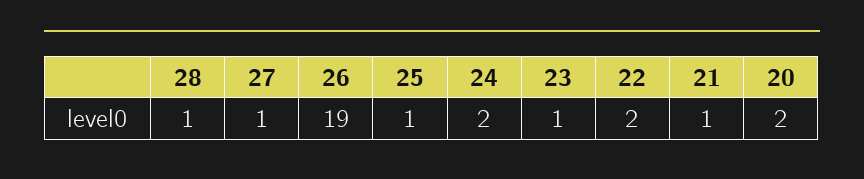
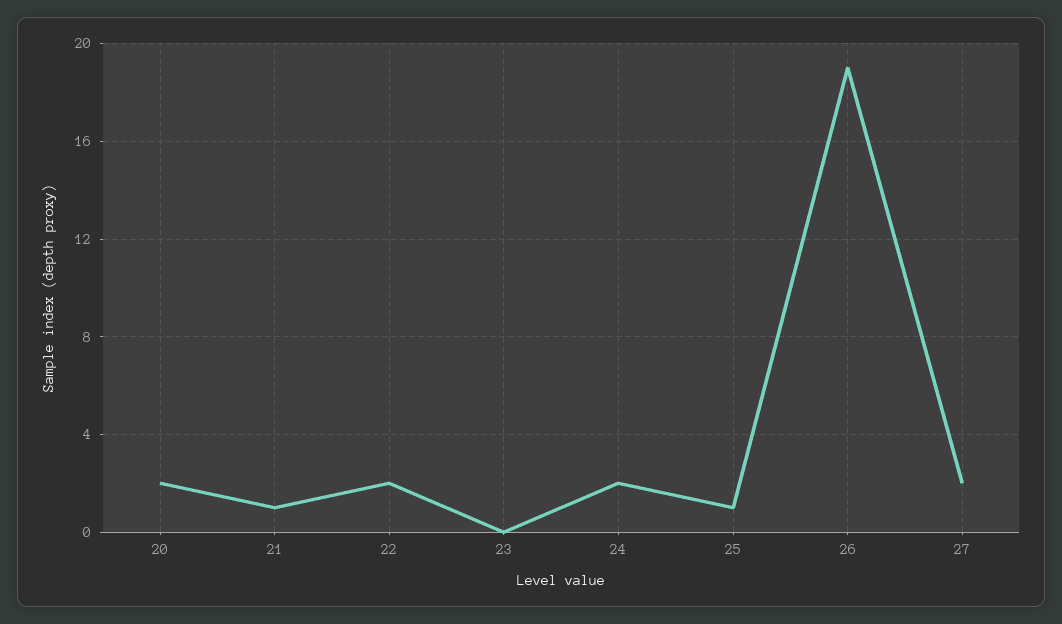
28: 1 -> none
27: 1 -> 2
23: 1 -> 0

